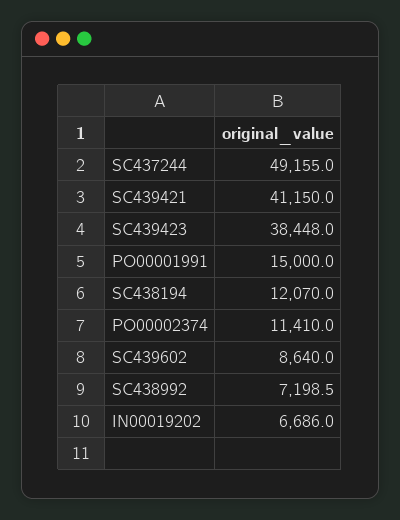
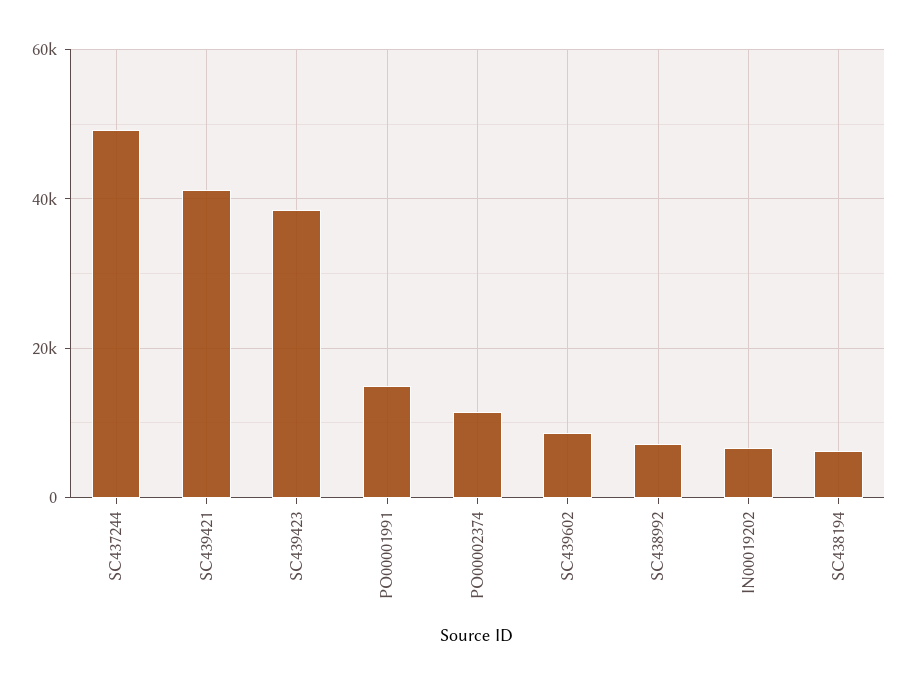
SC438194: 12070 -> 6000

